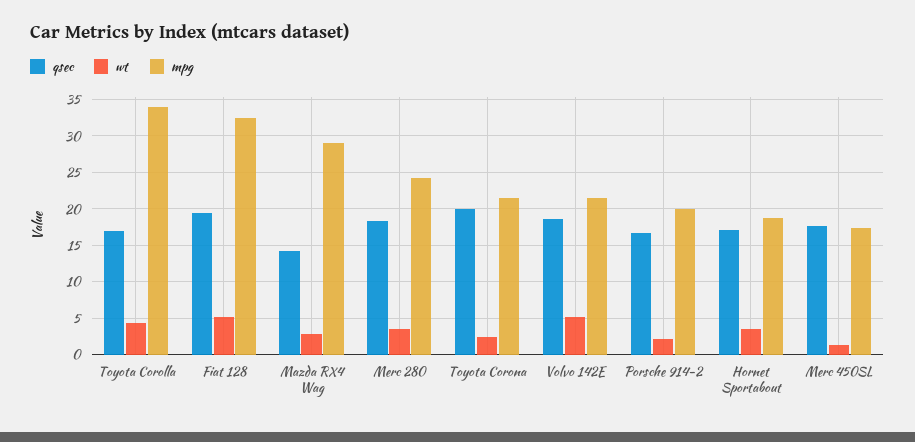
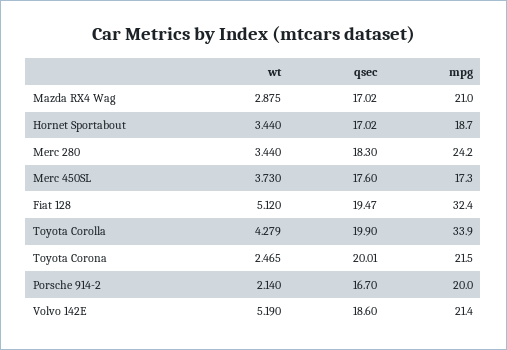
qsec, Toyota Corolla: 17 -> 19.9
qsec, Mazda RX4 Wag: 14 -> 17.02
mpg, Mazda RX4 Wag: 29 -> 21
wt, Merc 450SL: 1 -> 3.73

